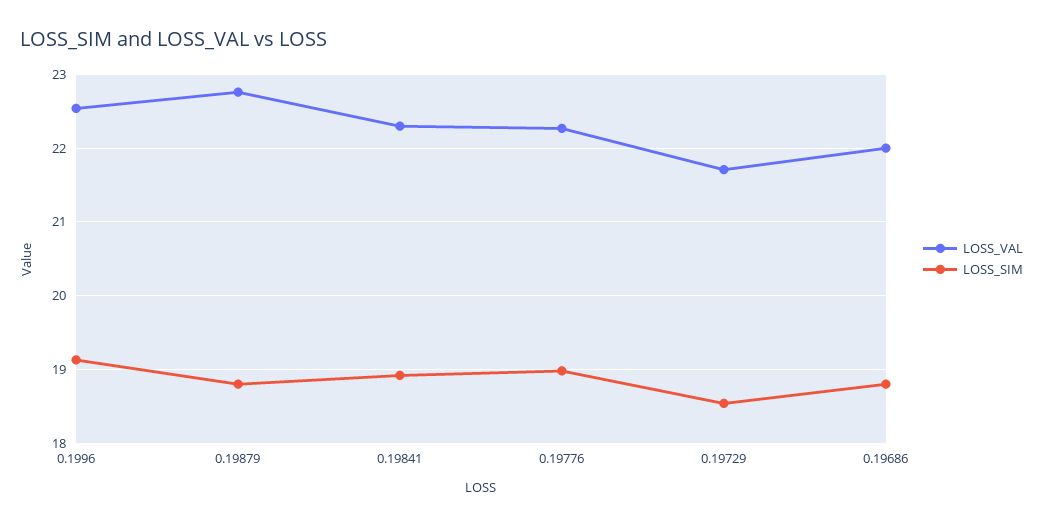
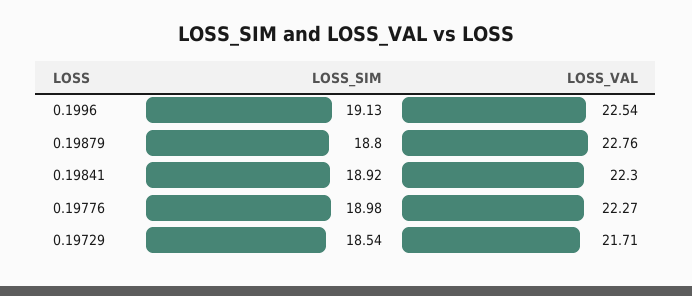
LOSS_VAL, 0.19686: 22 -> none
LOSS_SIM, 0.19686: 18.8 -> none

